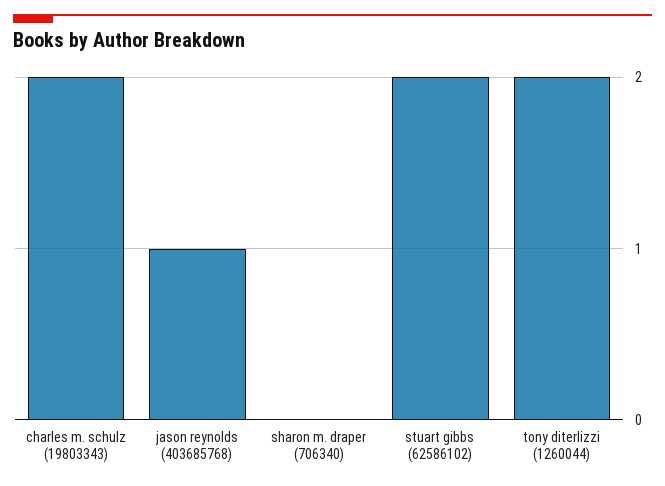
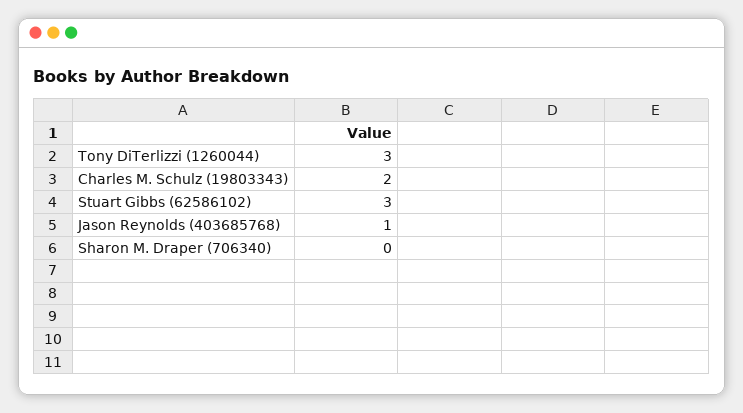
stuart gibbs (62586102): 2 -> 3
tony diterlizzi (1260044): 2 -> 3

